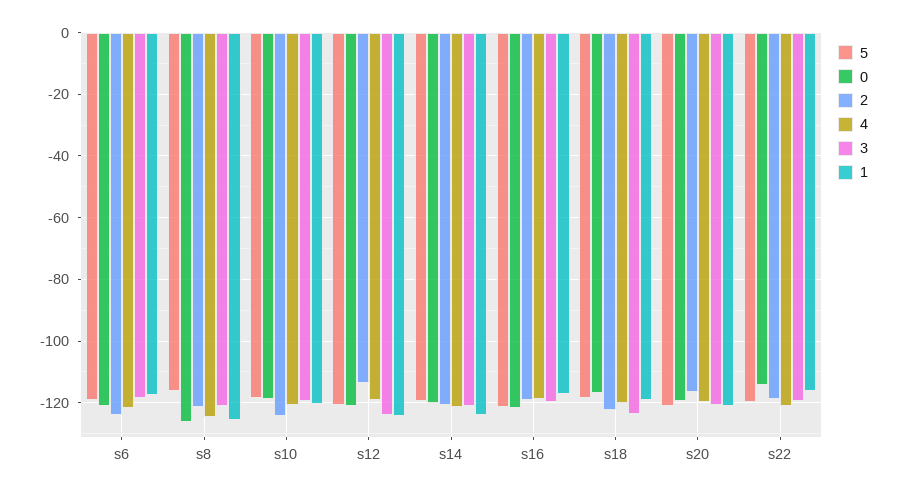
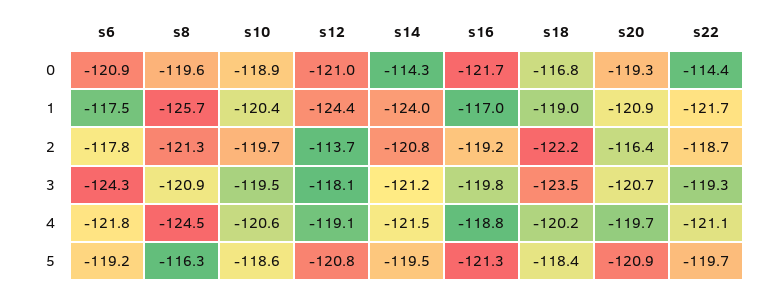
2, s6: -124 -> -117.8
3, s6: -118 -> -124.3
0, s8: -126 -> -119.6
2, s10: -124 -> -119.7
3, s12: -124 -> -118.1
0, s14: -120 -> -114.3
1, s22: -116 -> -121.7

